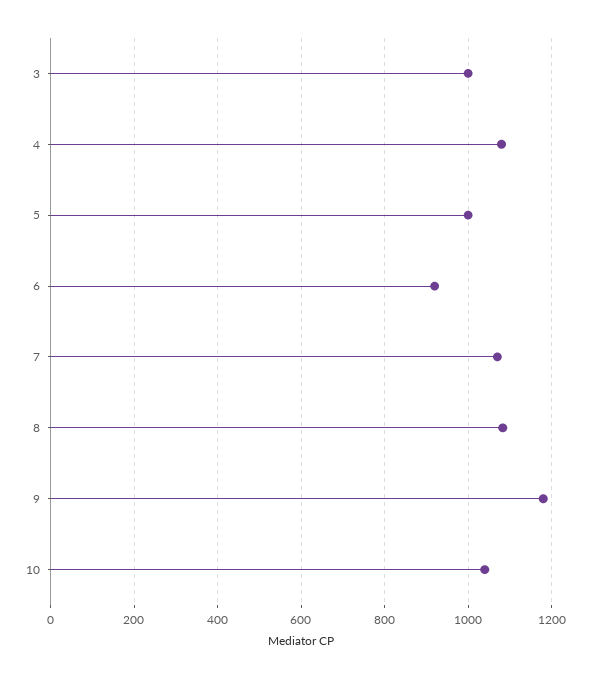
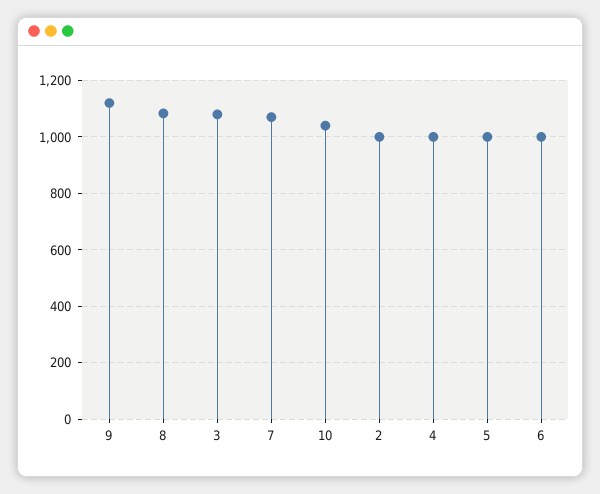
3: 1000 -> 1075
4: 1080 -> 1000
6: 920 -> 1000
9: 1180 -> 1125
2: none -> 1000

